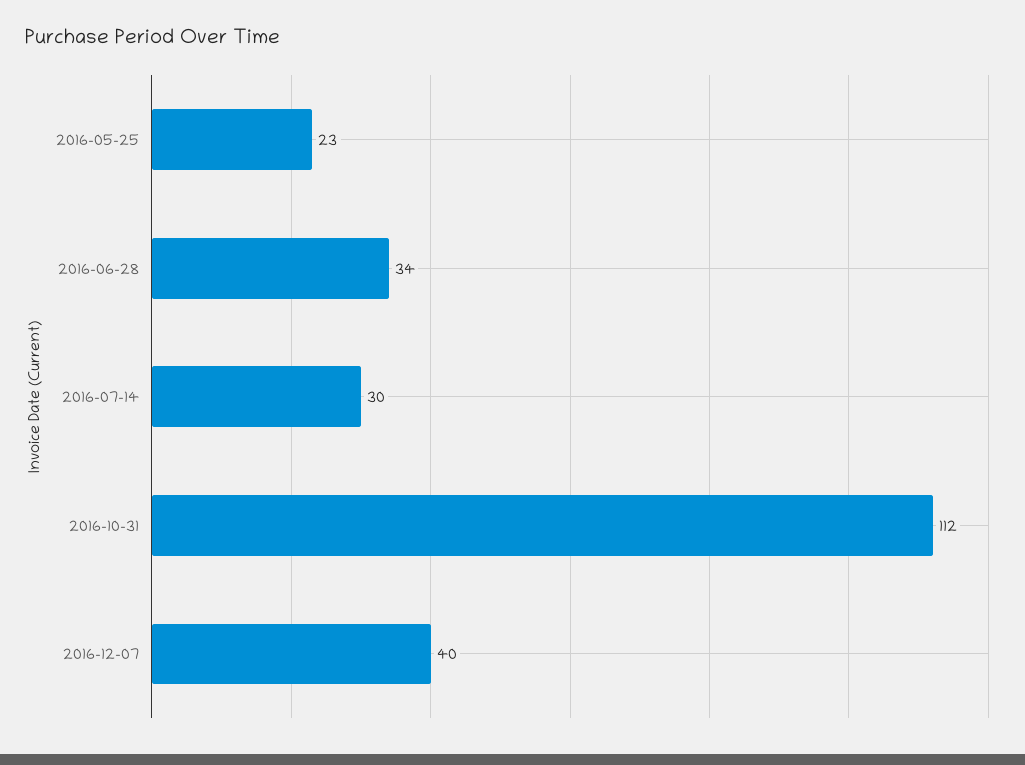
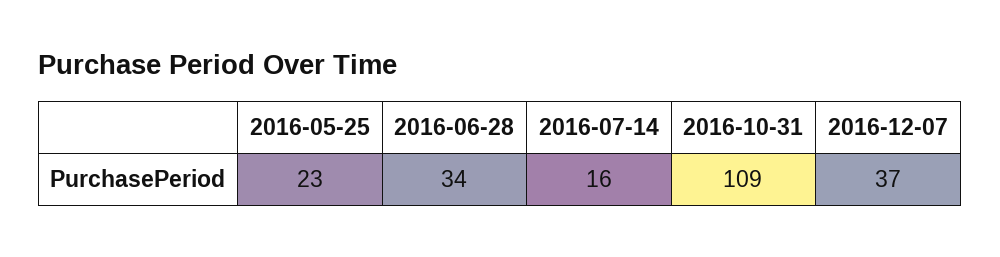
2016-07-14: 30 -> 16
2016-10-31: 112 -> 109
2016-12-07: 40 -> 37

